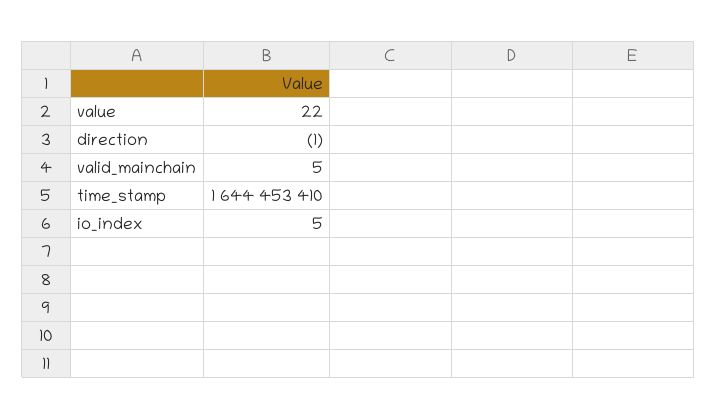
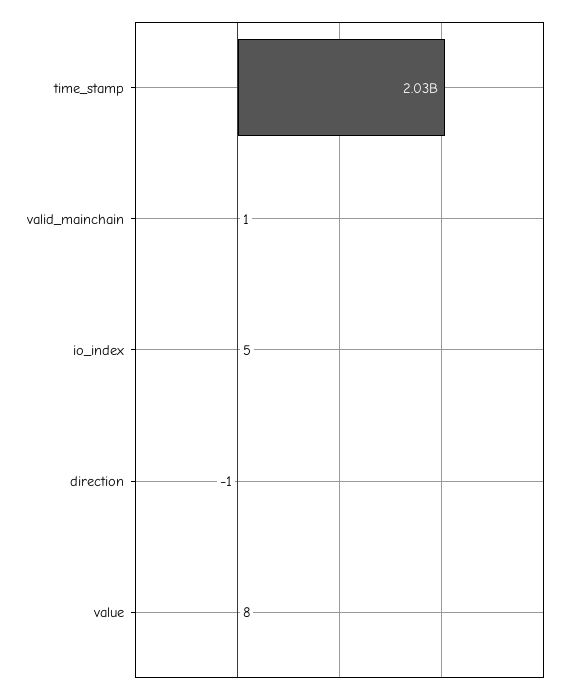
value: 22 -> 8
valid_mainchain: 5 -> 1
time_stamp: 1644453410 -> 2030000000

